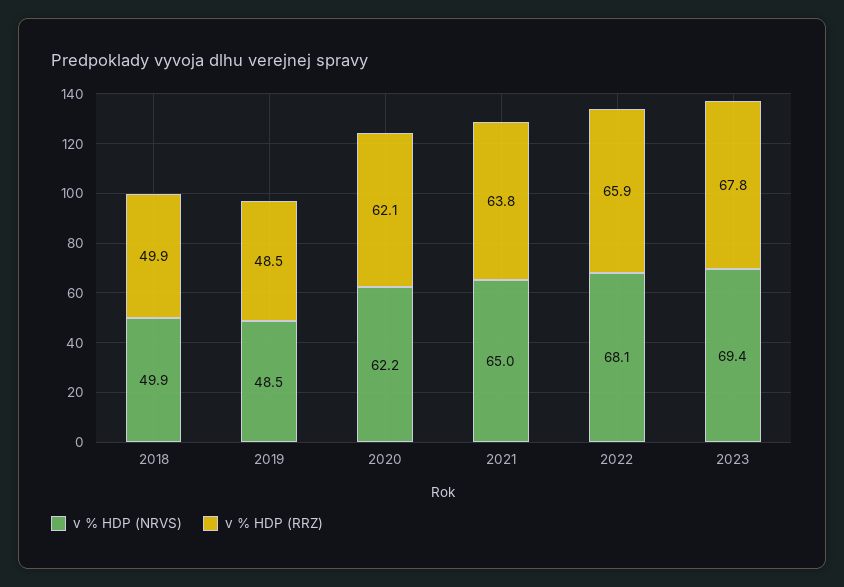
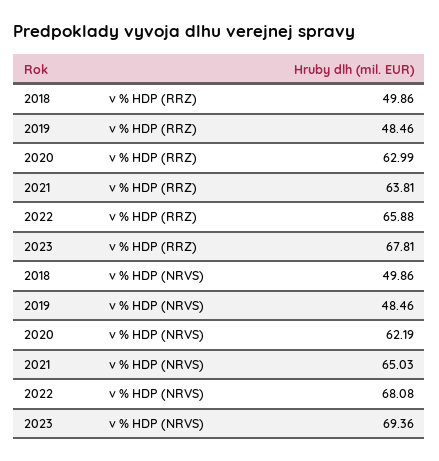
v % HDP (RRZ), 2020: 62.1 -> 62.99

